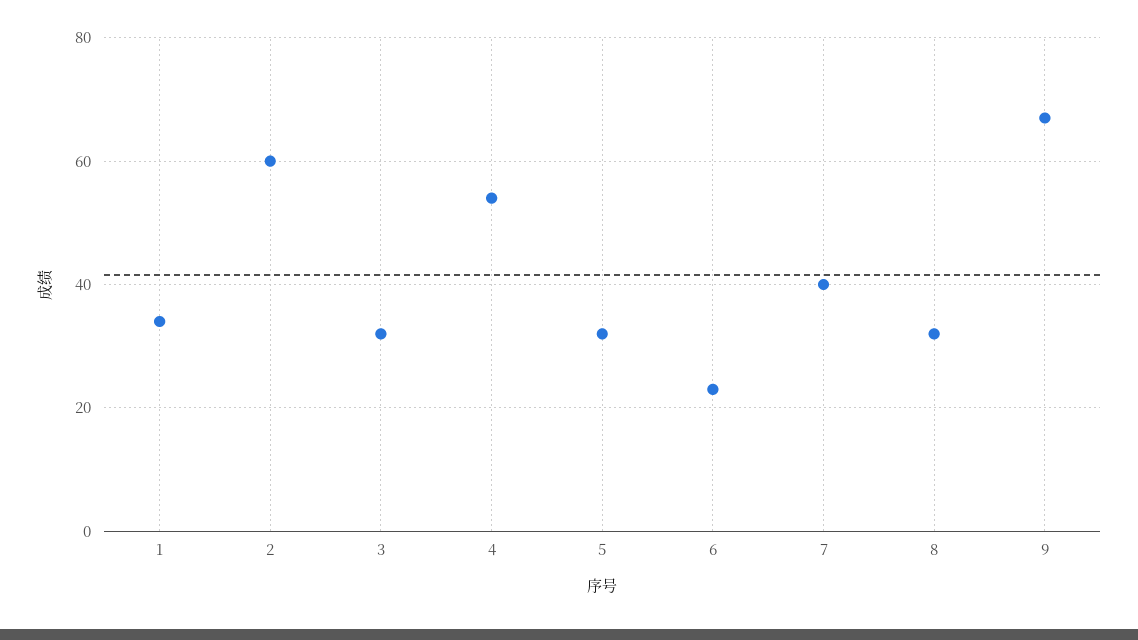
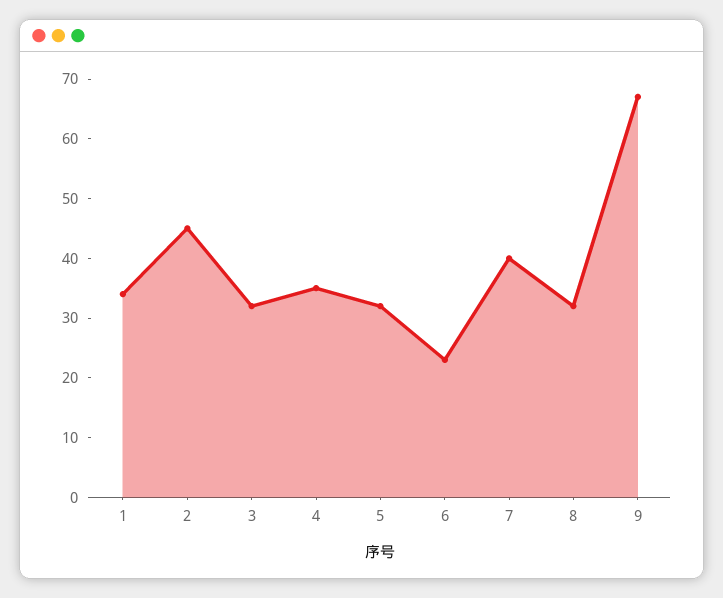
2: 60 -> 45
4: 55 -> 35

